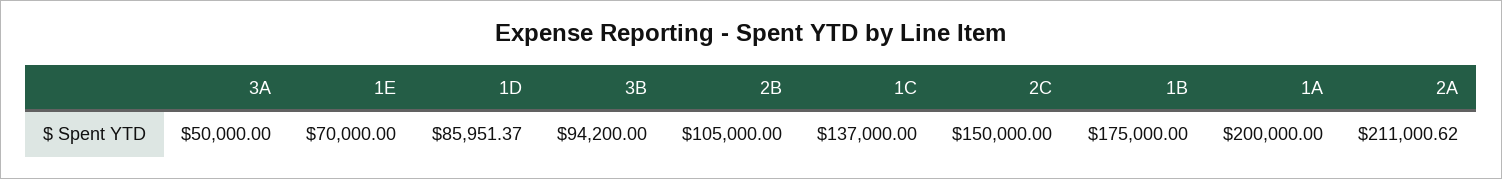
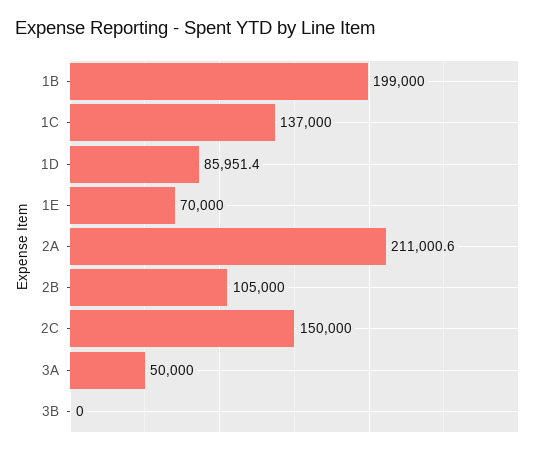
3B: 94200 -> 0
1B: 175000 -> 199000
1A: 200000 -> none

